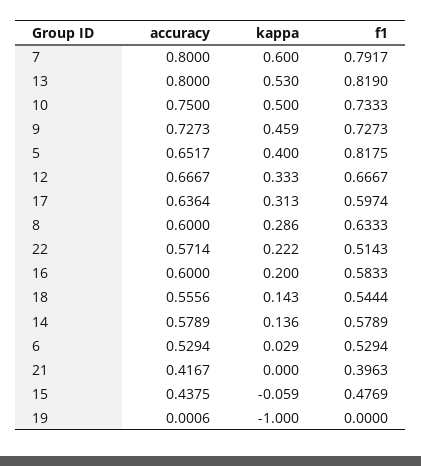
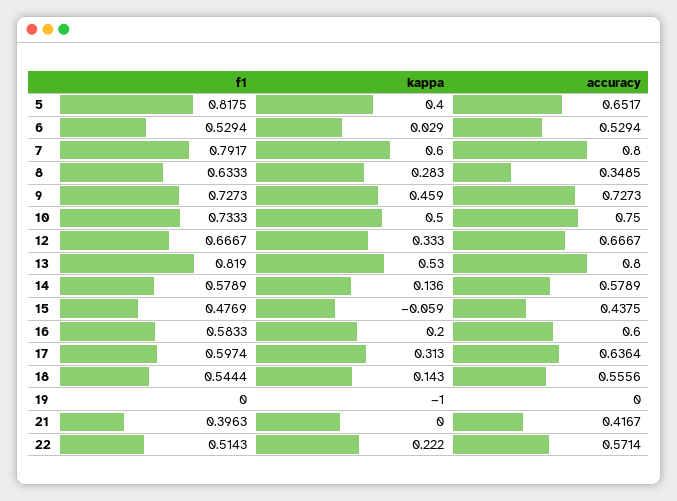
accuracy, 8: 0.6 -> 0.3485
kappa, 8: 0.286 -> 0.283
accuracy, 19: 0.0006 -> 0

